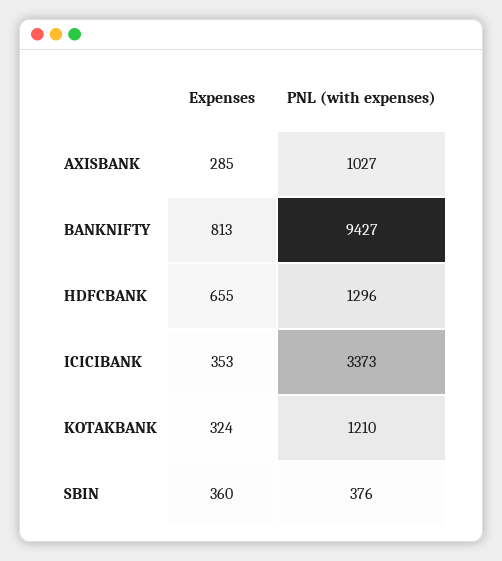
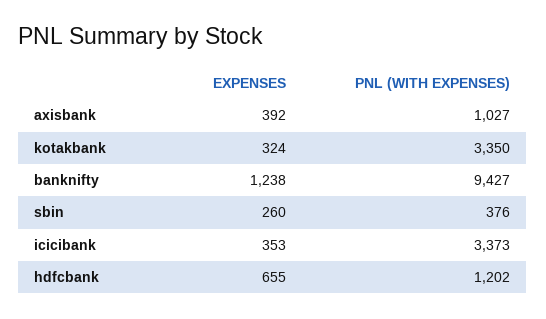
Expenses, AXISBANK: 285 -> 392
Expenses, BANKNIFTY: 813 -> 1238
PNL (with expenses), HDFCBANK: 1296 -> 1202
PNL (with expenses), KOTAKBANK: 1210 -> 3350
Expenses, SBIN: 360 -> 260

